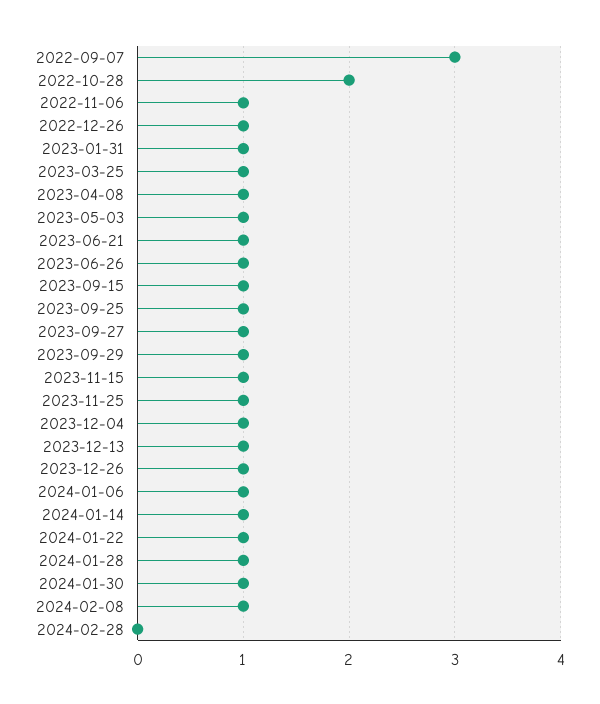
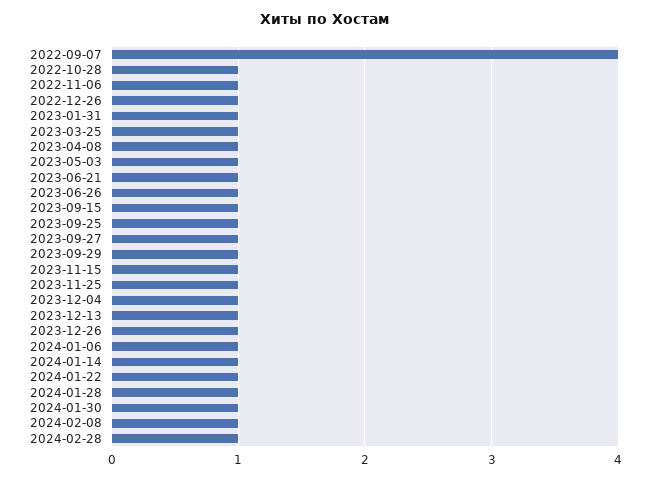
2022-09-07: 3 -> 4
2022-10-28: 2 -> 1
2024-02-28: 0 -> 1

